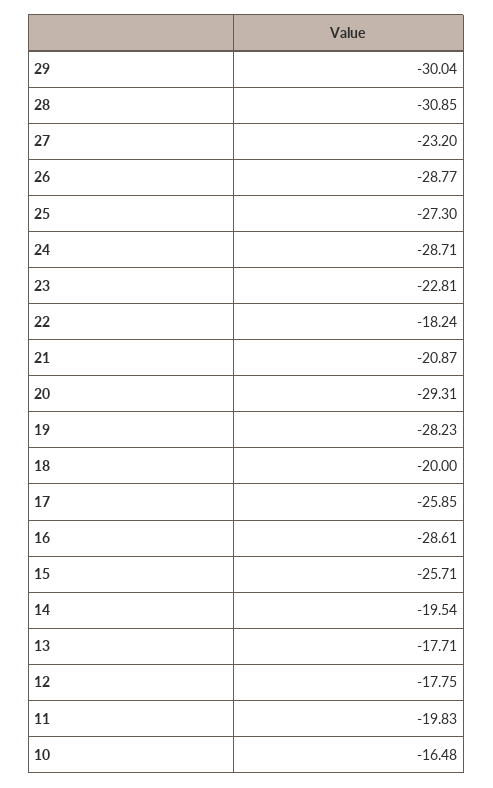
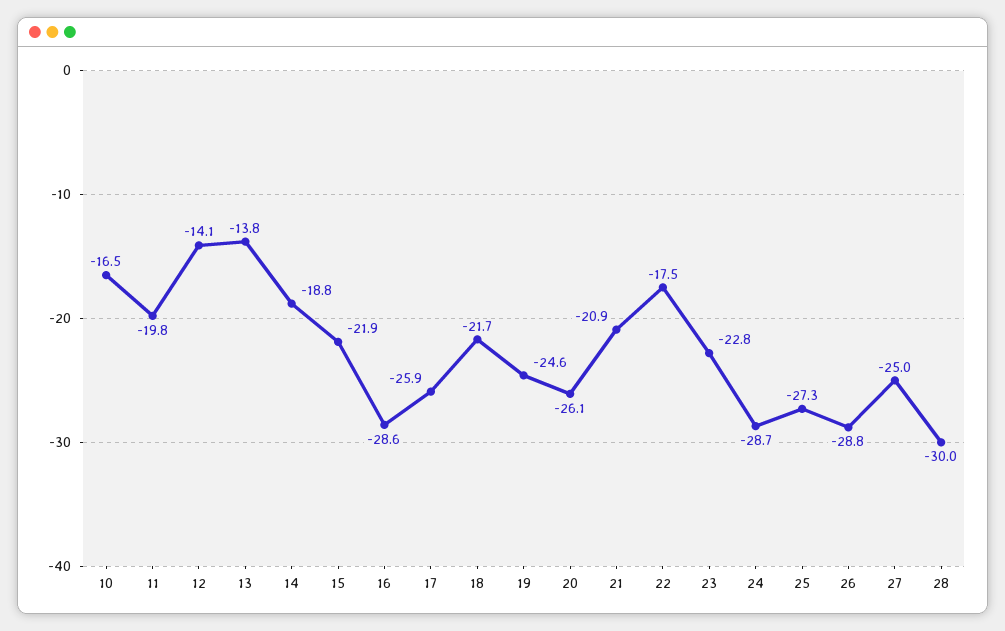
29: -30.04 -> none
28: -30.85 -> -30
27: -23.2 -> -25
22: -18.24 -> -17.5
20: -29.31 -> -26.1
19: -28.23 -> -24.6
18: -20 -> -21.7
15: -25.71 -> -21.9
14: -19.54 -> -18.8
13: -17.71 -> -13.8
12: -17.75 -> -14.1

